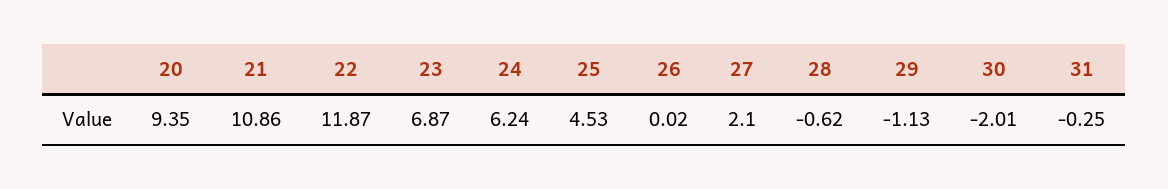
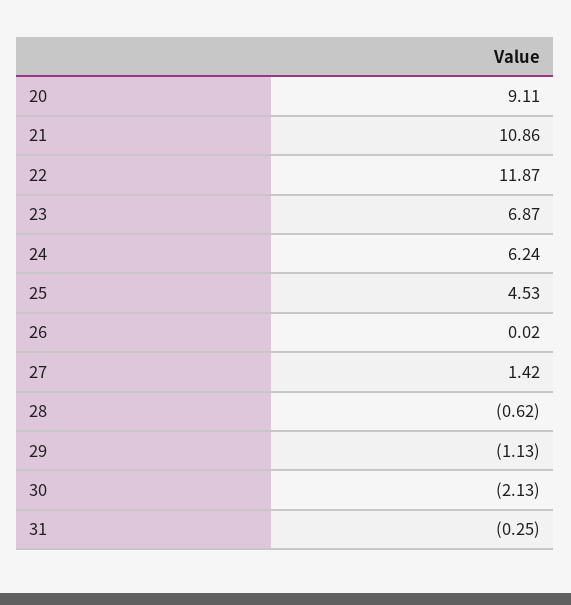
20: 9.35 -> 9.11
27: 2.1 -> 1.42
30: -2.01 -> -2.13

